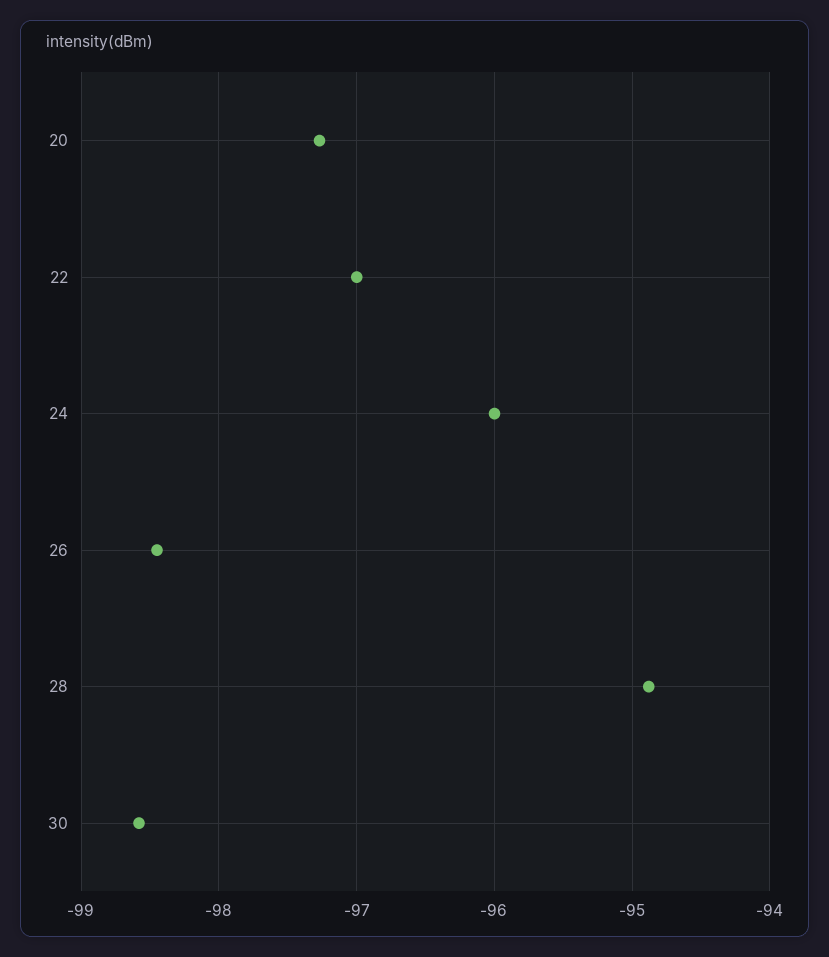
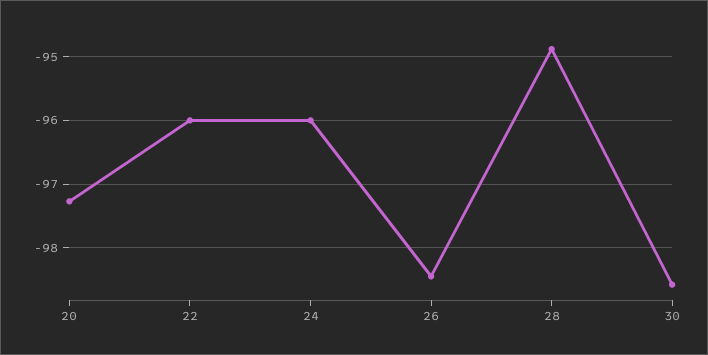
22: -97 -> -96

